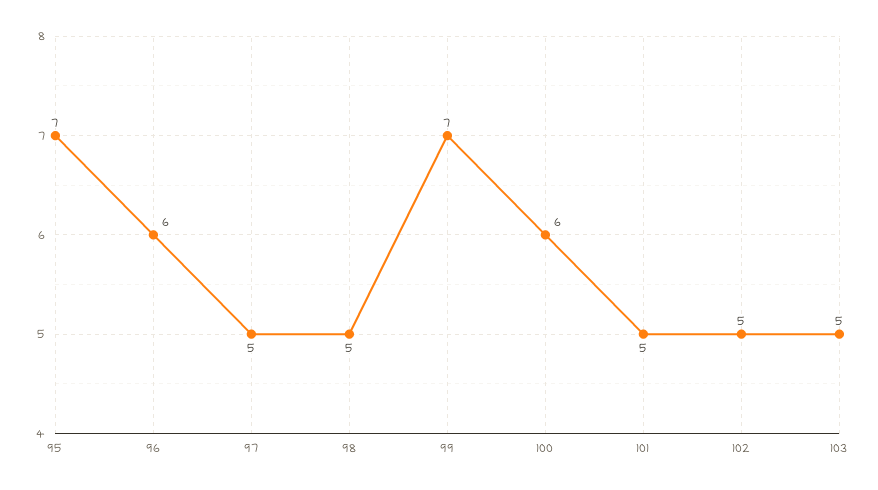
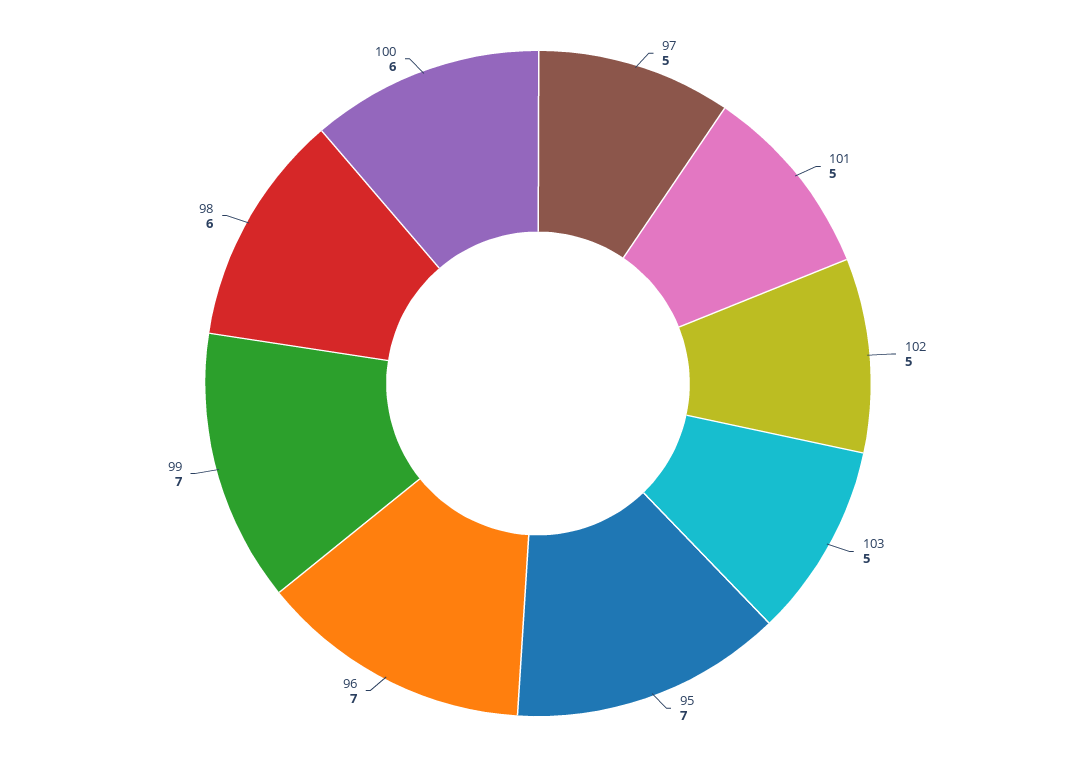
96: 6 -> 7
98: 5 -> 6

